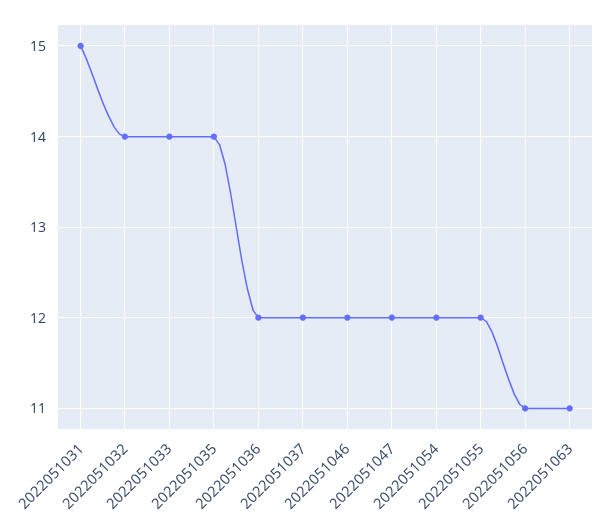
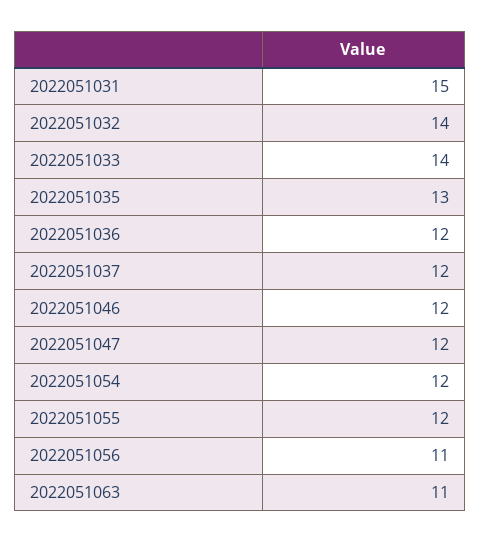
2022051035: 14 -> 13

